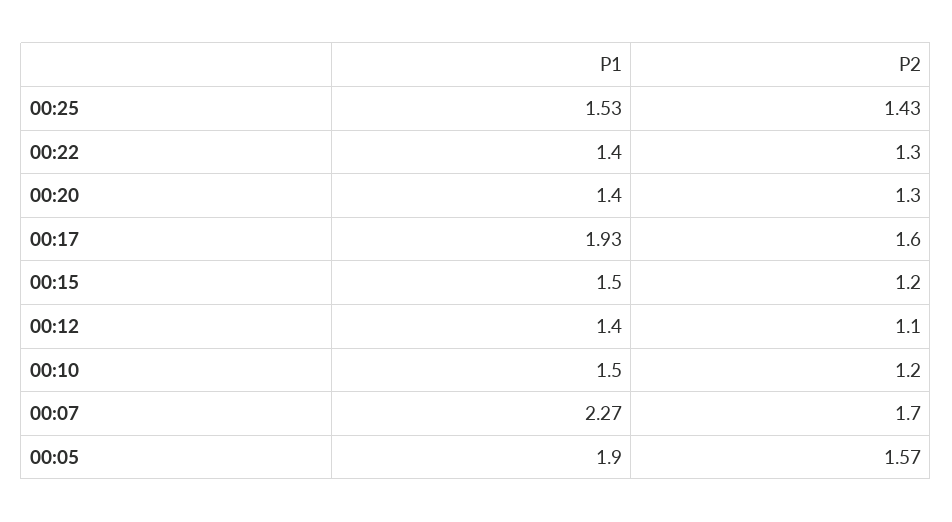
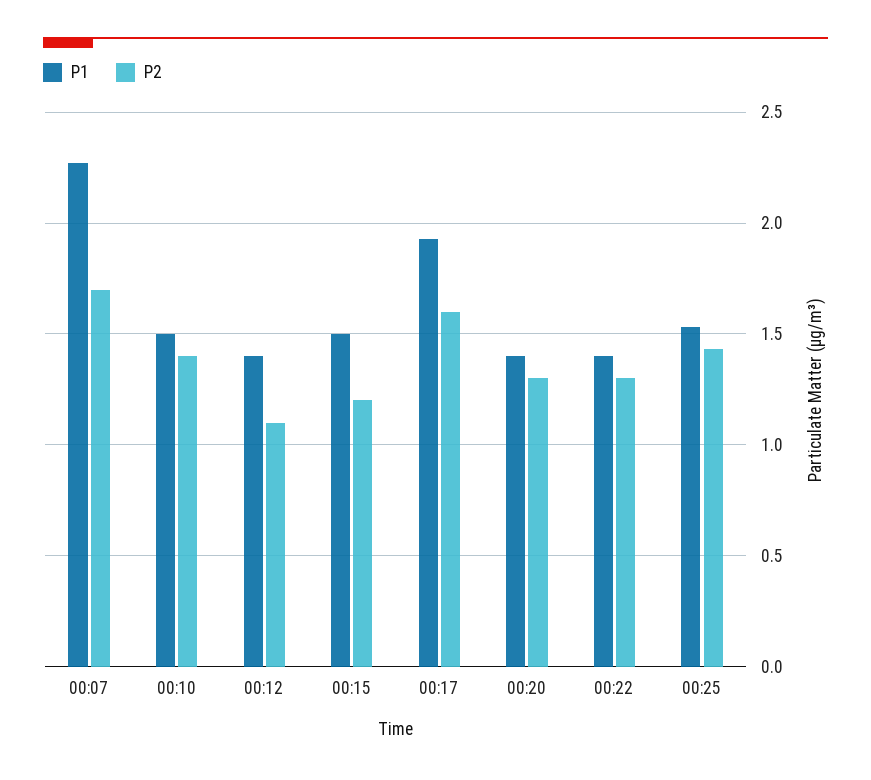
P2, 00:10: 1.2 -> 1.4
P1, 00:05: 1.9 -> none
P2, 00:05: 1.57 -> none

